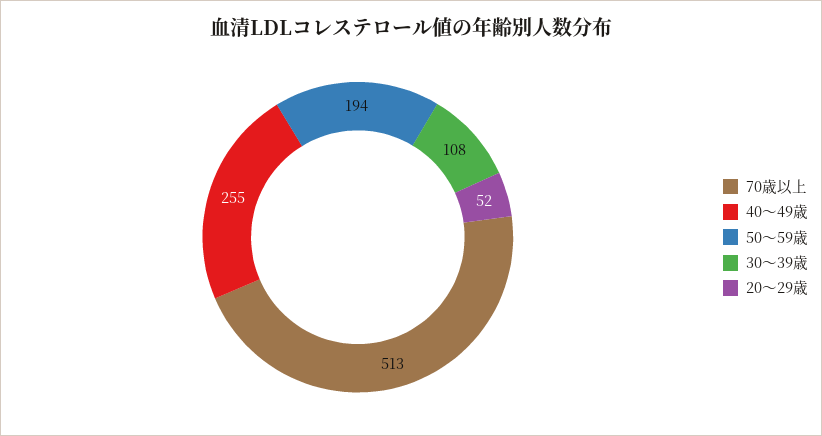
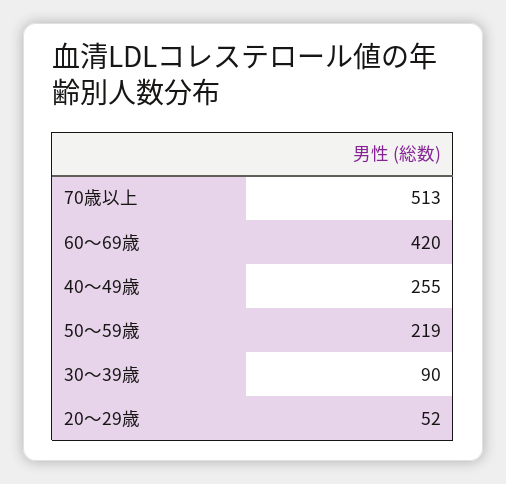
50～59歳: 194 -> 219
30～39歳: 108 -> 90
60～69歳: none -> 420

